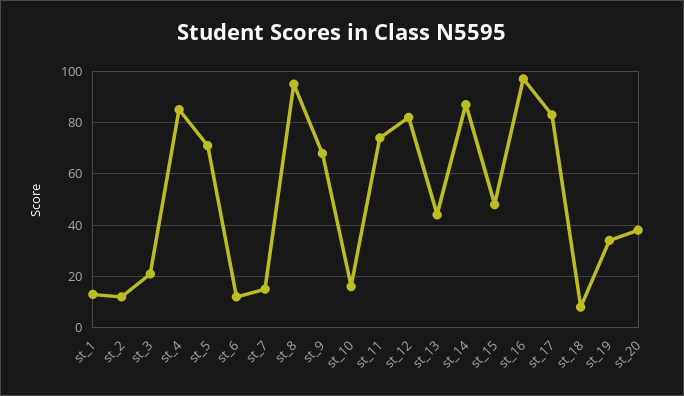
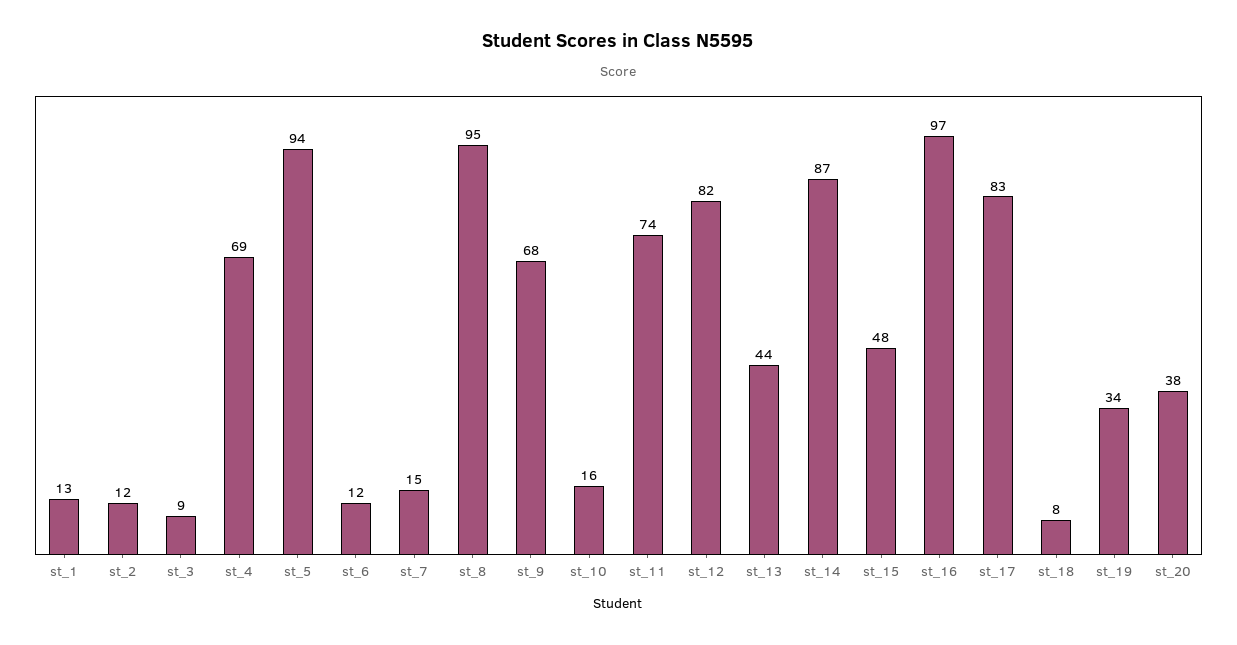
st_3: 20 -> 9
st_4: 85 -> 69
st_5: 70 -> 94

